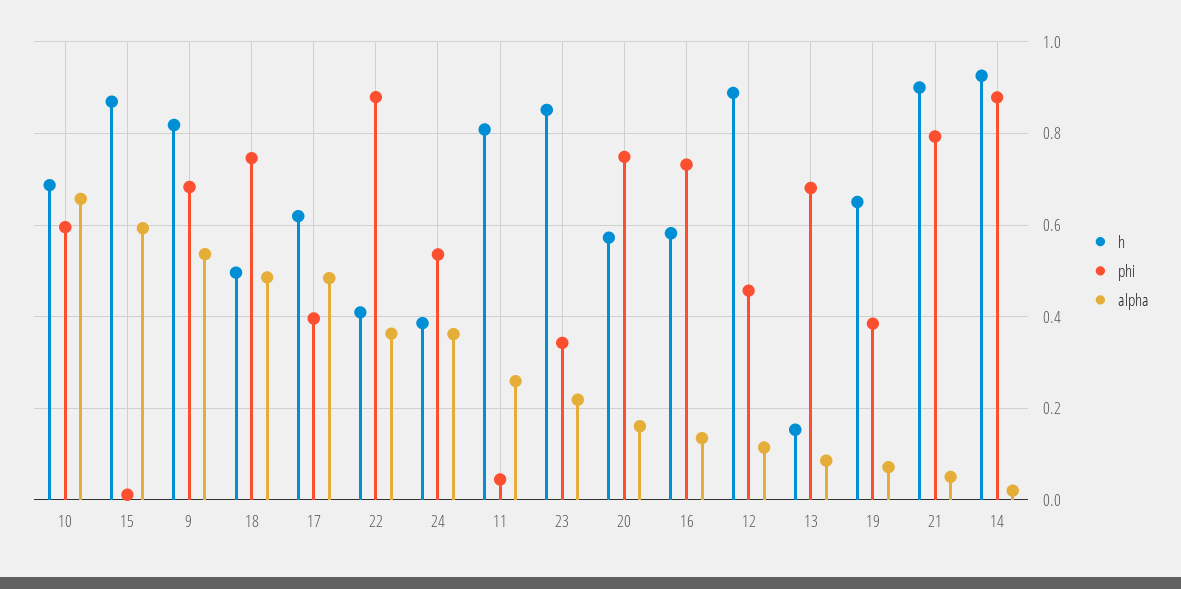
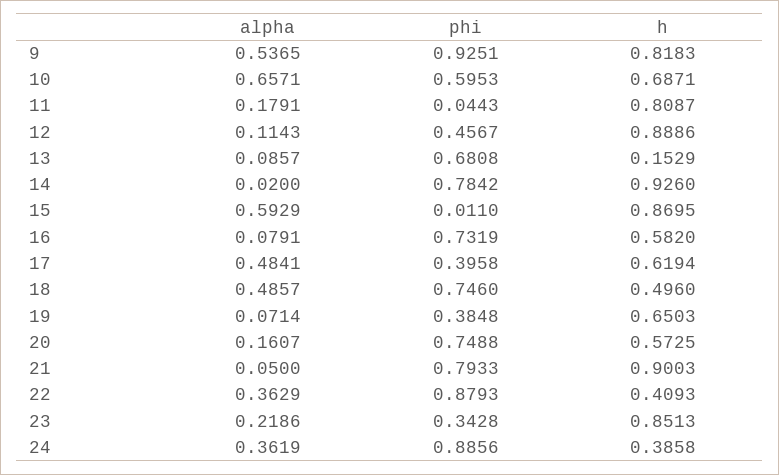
phi, 9: 0.68 -> 0.9251
phi, 24: 0.54 -> 0.8856
alpha, 11: 0.26 -> 0.1791
alpha, 16: 0.14 -> 0.0791
phi, 14: 0.88 -> 0.7842

